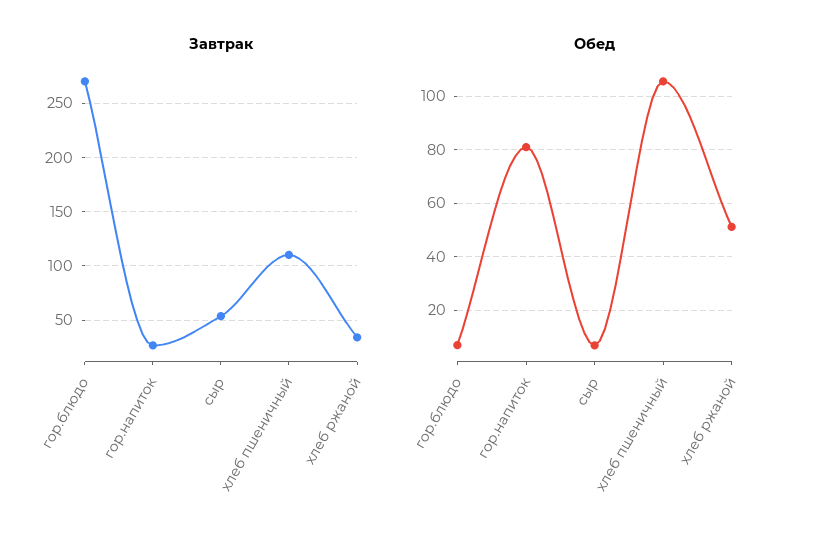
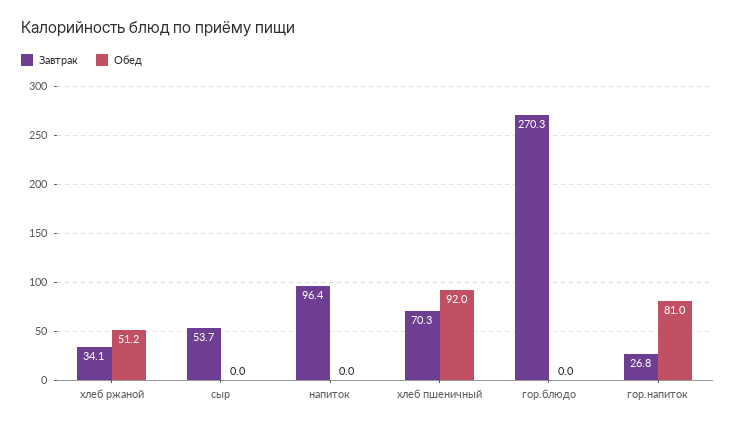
Завтрак, хлеб пшеничный: 110 -> 70.3
Обед, гор.блюдо: 7.5 -> 0
Обед, сыр: 7.5 -> 0
Обед, хлеб пшеничный: 105 -> 92
Завтрак, напиток: none -> 96.4
Обед, напиток: none -> 0

